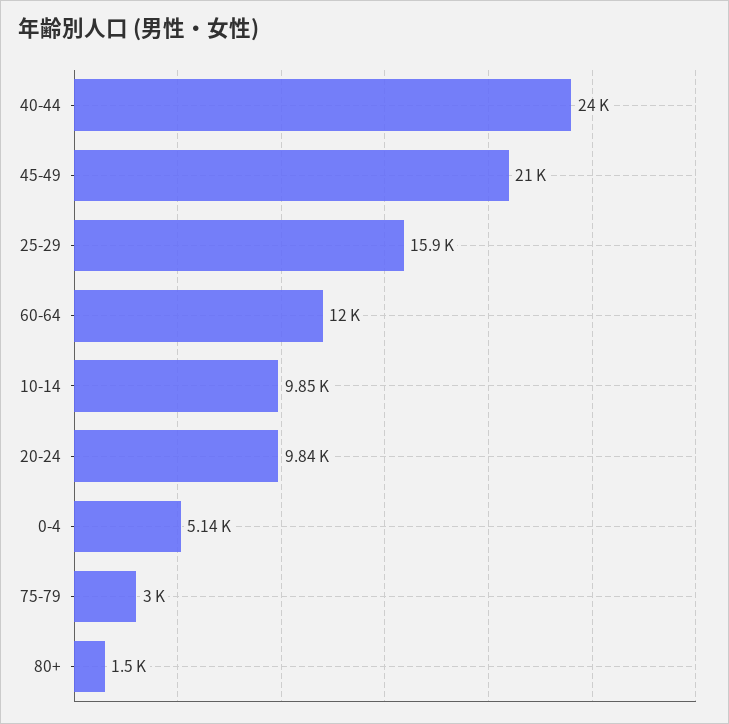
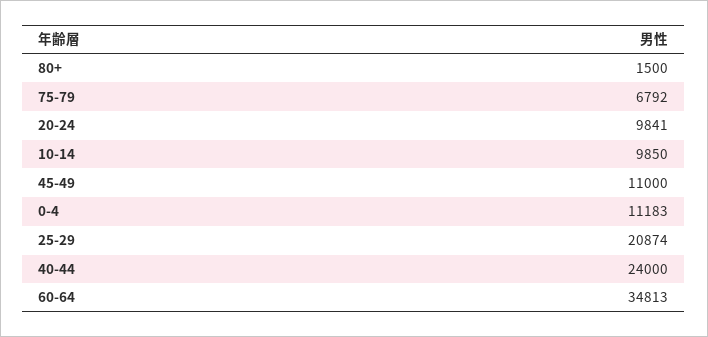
45-49: 21000 -> 11000
25-29: 15900 -> 20874
60-64: 12000 -> 34813
0-4: 5140 -> 11183
75-79: 3000 -> 6792

